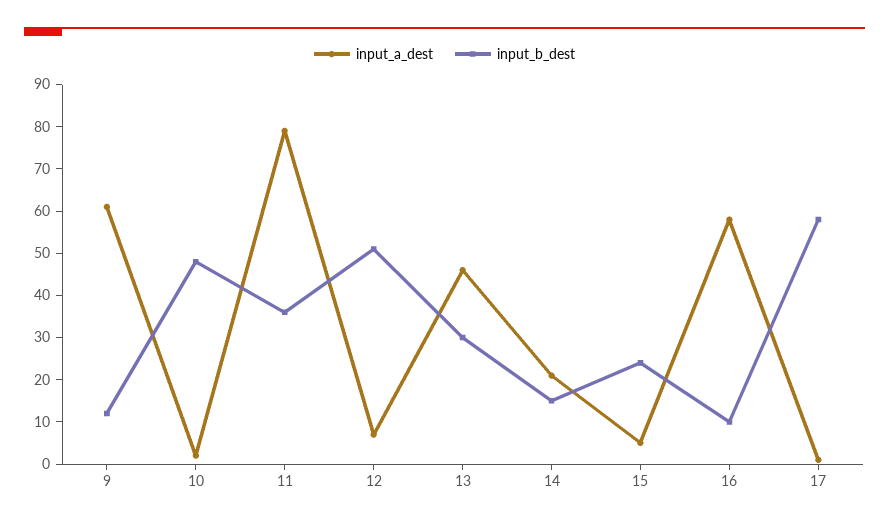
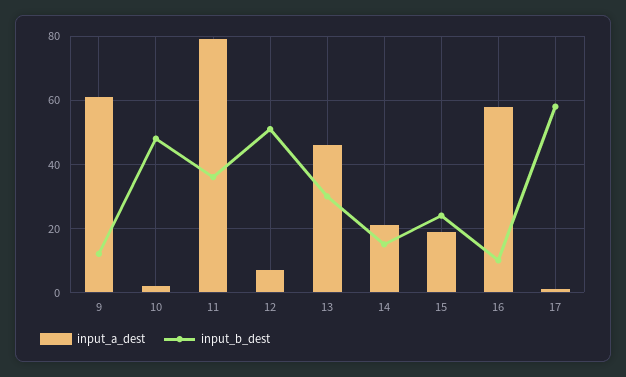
input_a_dest, 15: 5 -> 20

